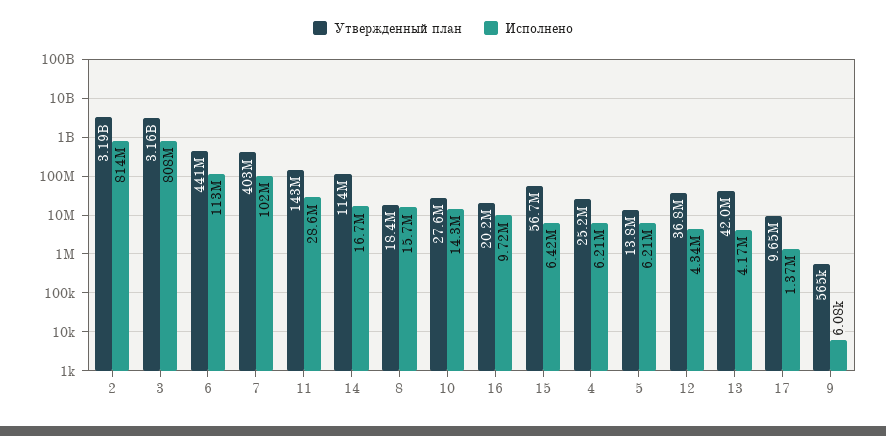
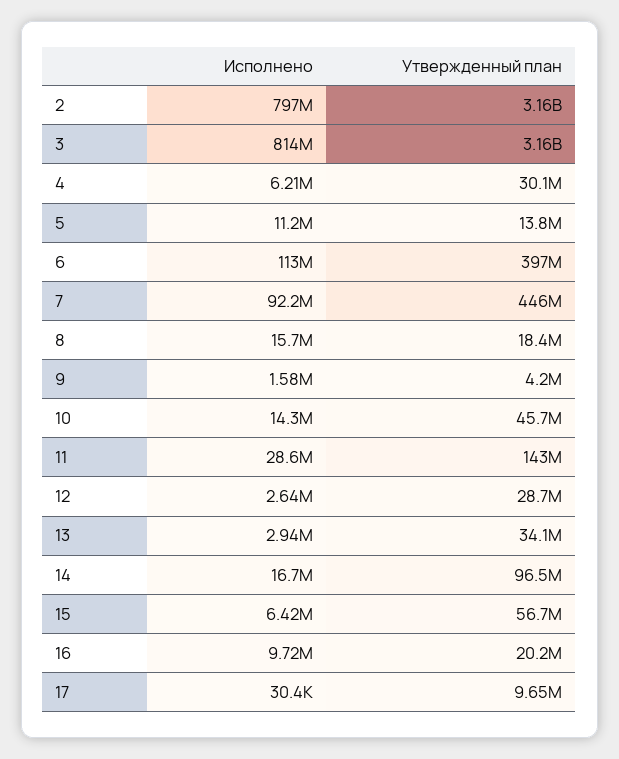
Утвержденный план, 2: 3190000000 -> 3160000000
Исполнено, 2: 814000000 -> 797000000
Исполнено, 3: 808000000 -> 814000000
Утвержденный план, 6: 441000000 -> 397000000
Утвержденный план, 7: 403000000 -> 446000000
Исполнено, 7: 102000000 -> 92200000
Утвержденный план, 14: 114000000 -> 96500000
Утвержденный план, 10: 27600000 -> 45700000
Утвержденный план, 4: 25200000 -> 30100000
Исполнено, 5: 6210000 -> 11200000
Утвержденный план, 12: 36800000 -> 28700000
Исполнено, 12: 4340000 -> 2640000
Утвержденный план, 13: 42000000 -> 34100000
Исполнено, 13: 4170000 -> 2940000
Исполнено, 17: 1370000 -> 30400
Утвержденный план, 9: 565000 -> 4200000
Исполнено, 9: 6080 -> 1580000

